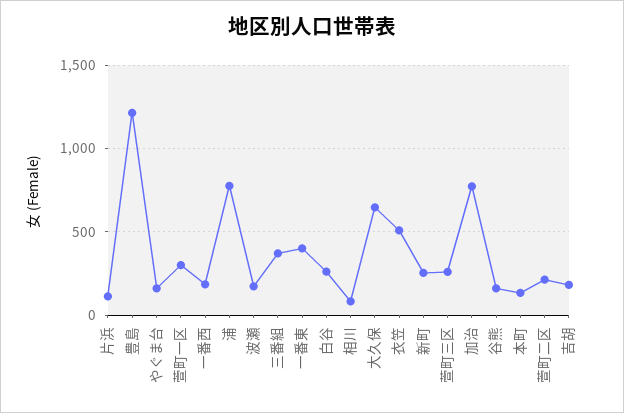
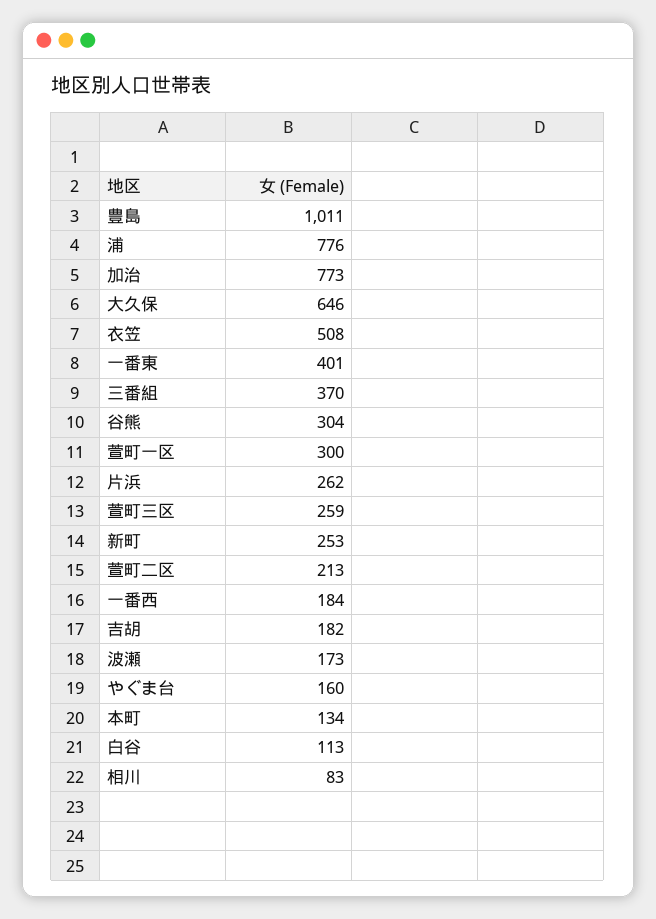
片浜: 100 -> 262
豊島: 1200 -> 1011
白谷: 250 -> 113
谷熊: 150 -> 304

